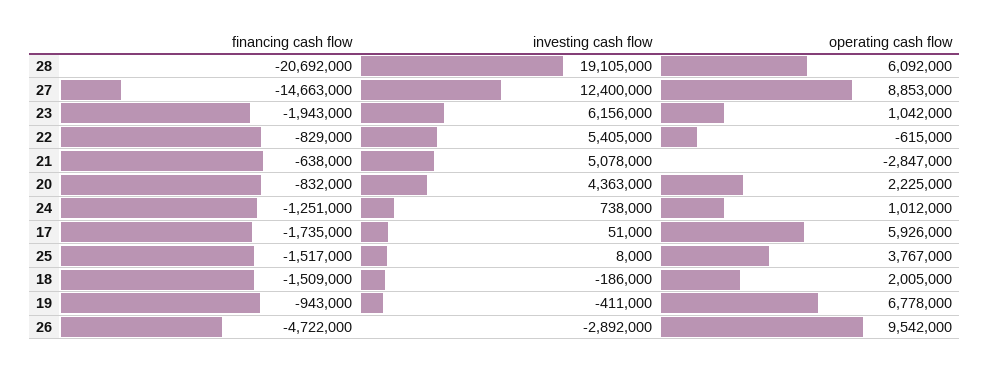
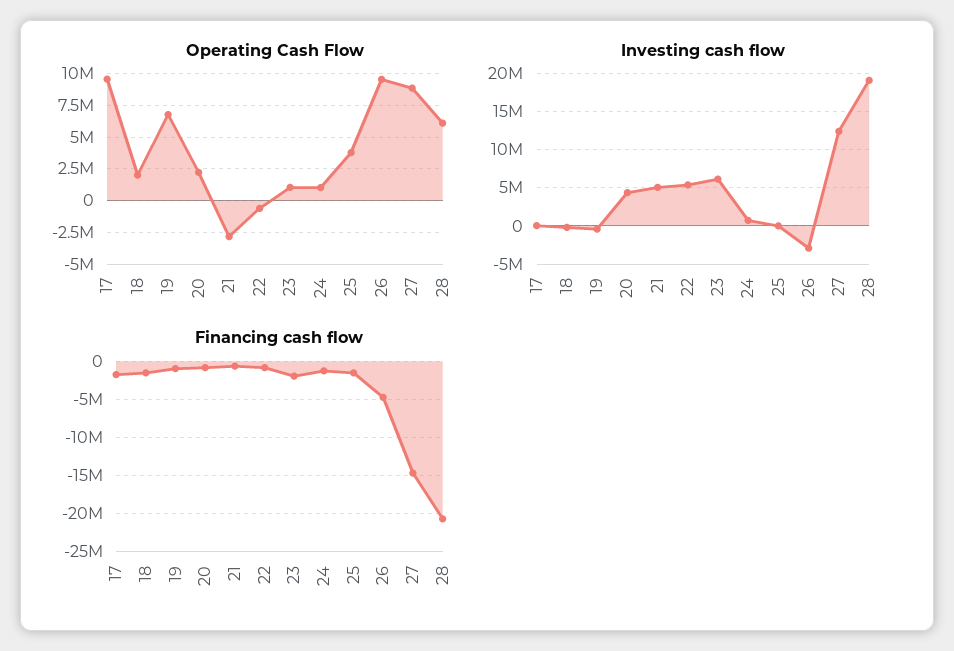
operating cash flow, 17: 5926000 -> 9500000

